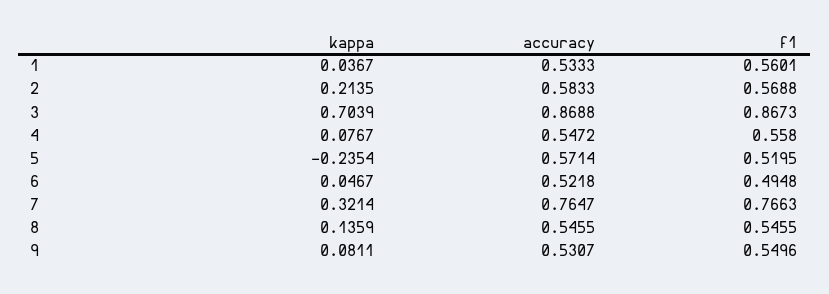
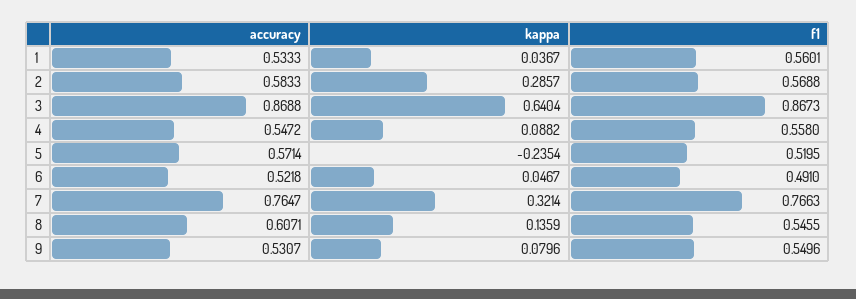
kappa, 2: 0.2135 -> 0.2857
kappa, 3: 0.7039 -> 0.6404
kappa, 4: 0.0767 -> 0.0882
f1, 6: 0.4948 -> 0.491
accuracy, 8: 0.5455 -> 0.6071
kappa, 9: 0.0811 -> 0.0796

